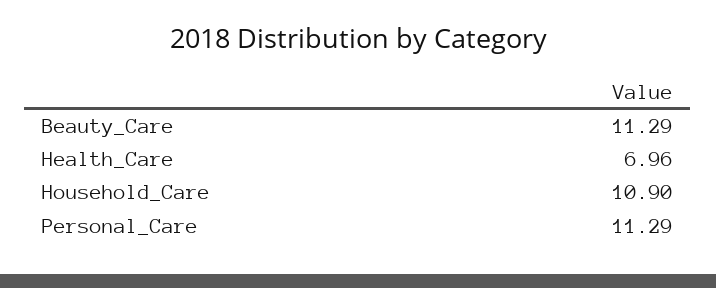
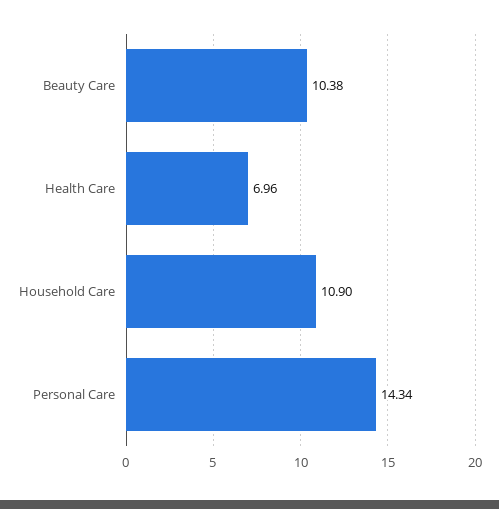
Beauty_Care: 11.29 -> 10.38
Personal_Care: 11.29 -> 14.34

